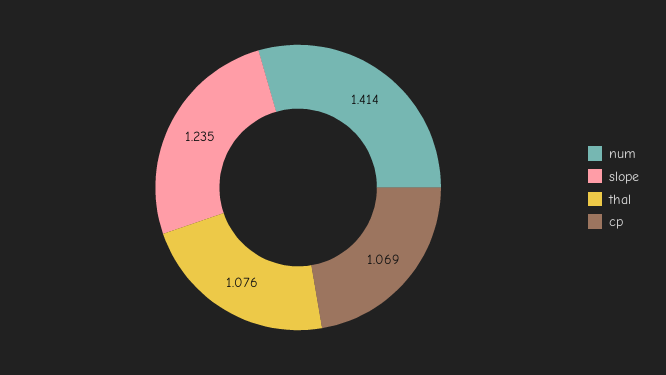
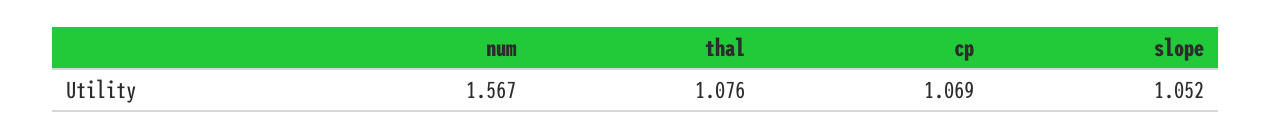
num: 1.414 -> 1.567
slope: 1.235 -> 1.052

